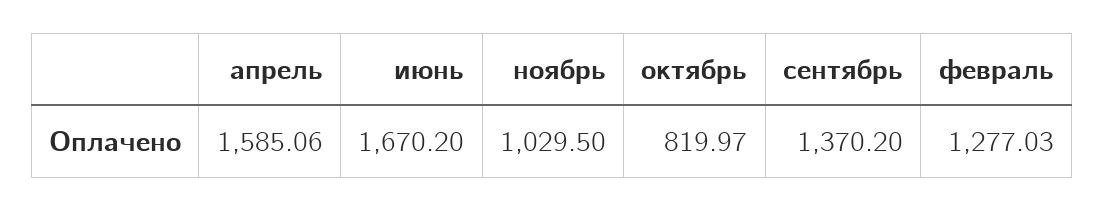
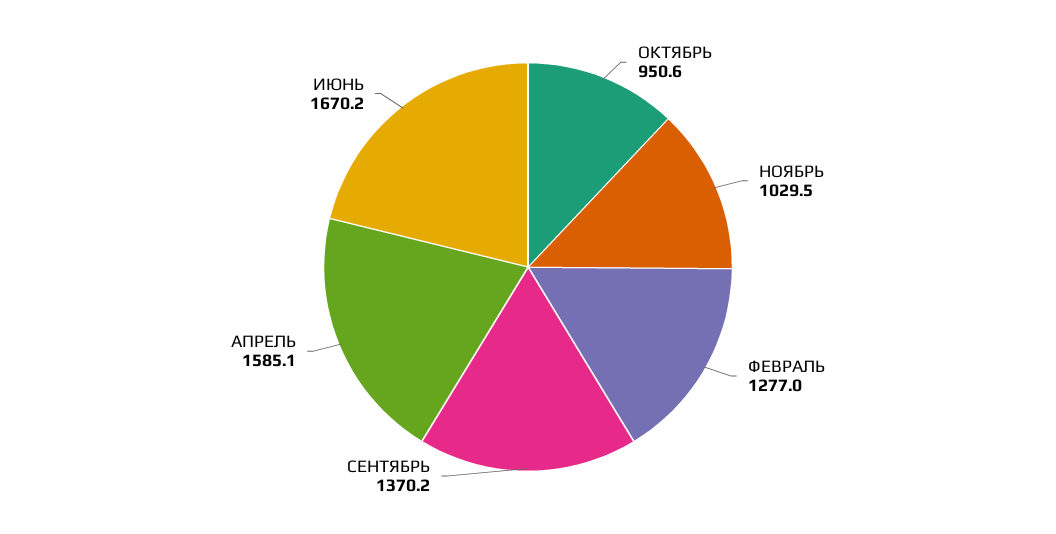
октябрь: 819.97 -> 950.6

